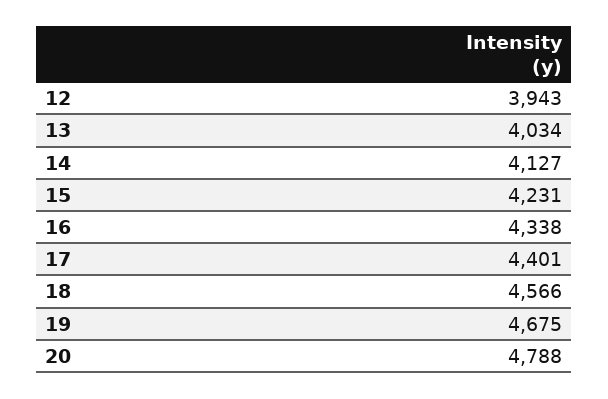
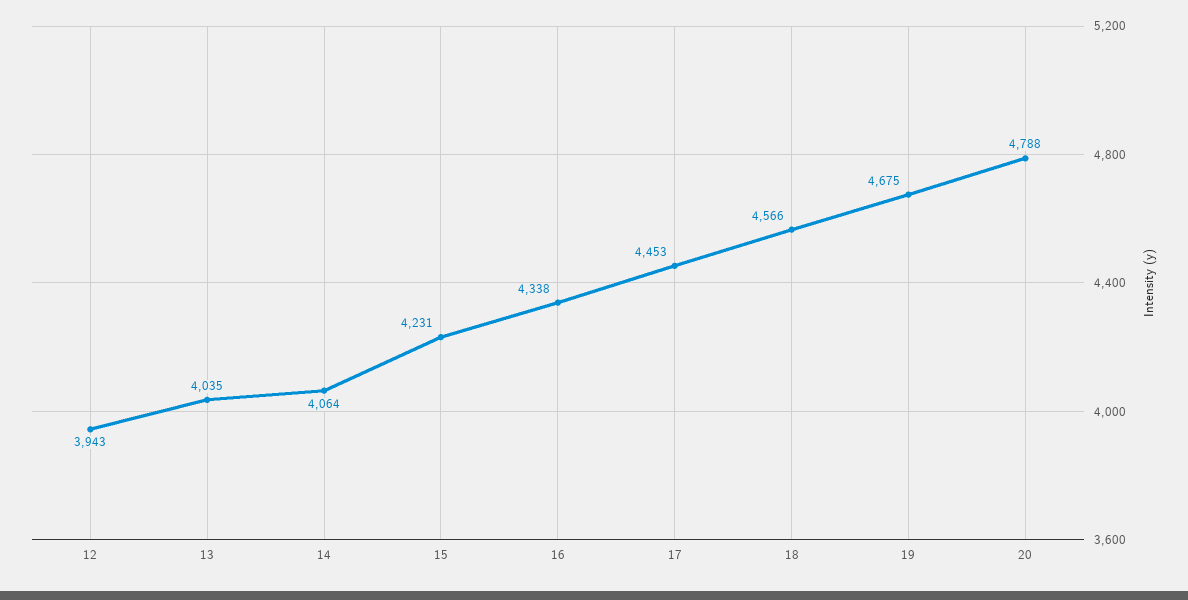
13: 4034 -> 4035
14: 4127 -> 4064
17: 4401 -> 4453

